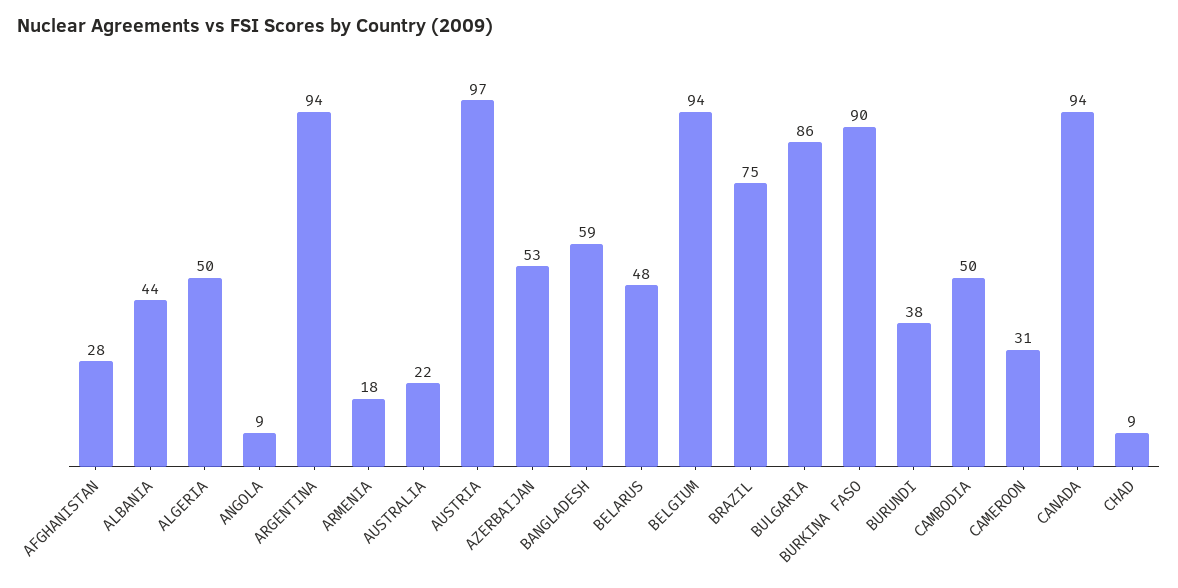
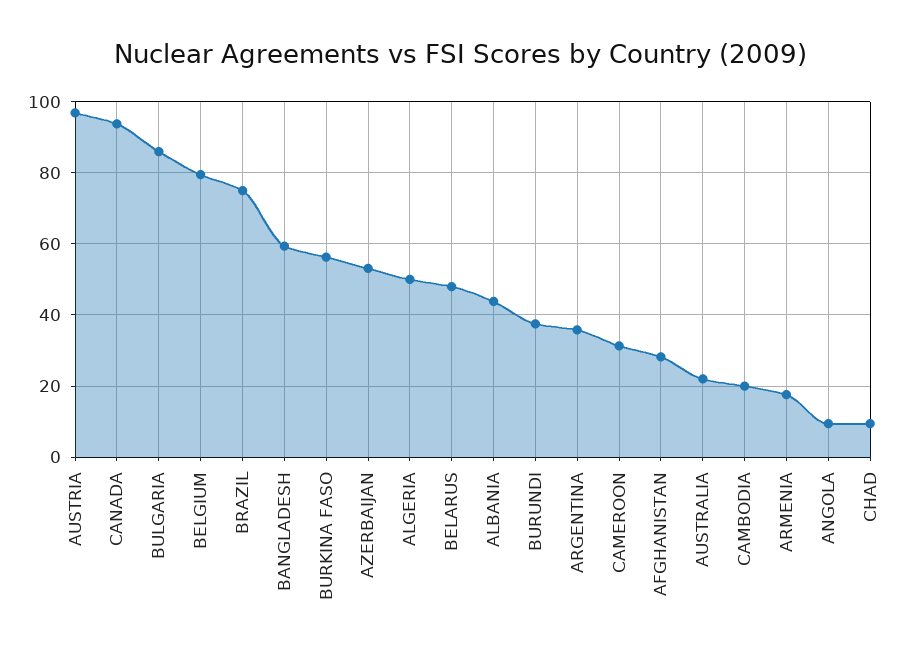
ARGENTINA: 94 -> 36
BELGIUM: 94 -> 80
BURKINA FASO: 90 -> 56
CAMBODIA: 50 -> 20

